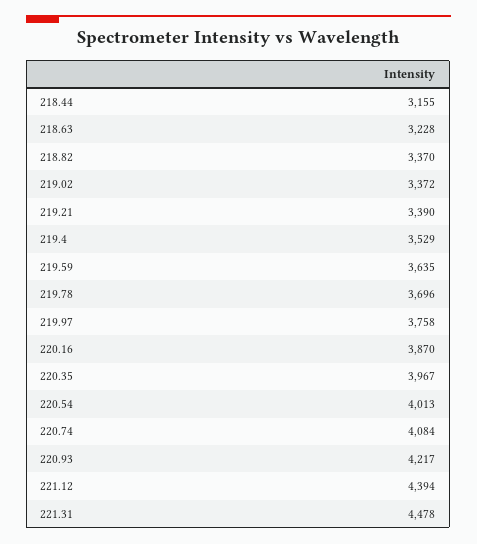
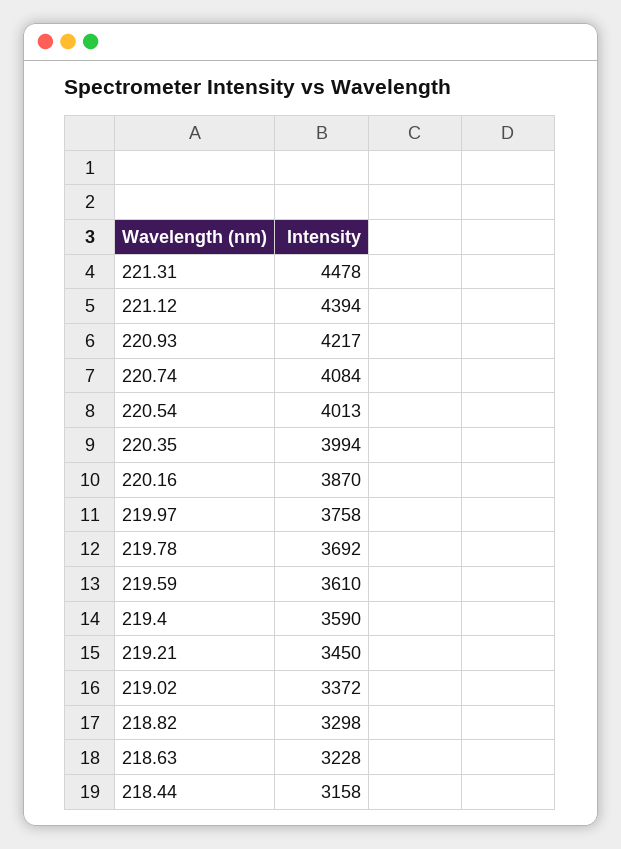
218.44: 3155 -> 3158
218.82: 3370 -> 3298
219.21: 3390 -> 3450
219.4: 3529 -> 3590
219.59: 3635 -> 3610
219.78: 3696 -> 3692
220.35: 3967 -> 3994

